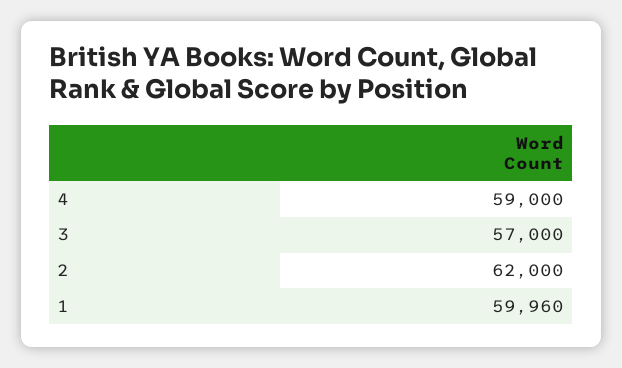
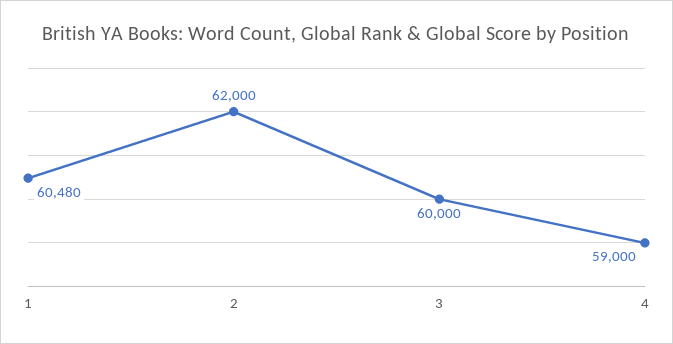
3: 57000 -> 60000
1: 59960 -> 60480

